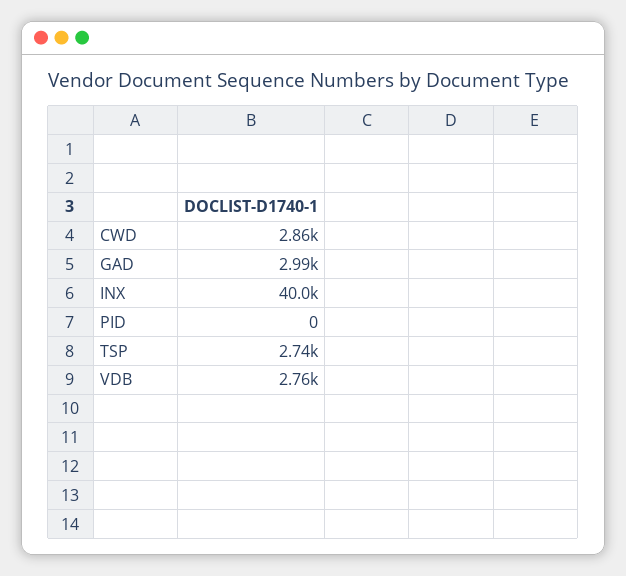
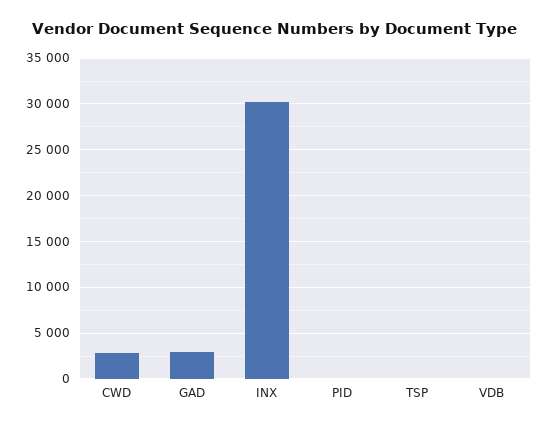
INX: 40000 -> 30000
TSP: 2740 -> 0
VDB: 2760 -> 0

